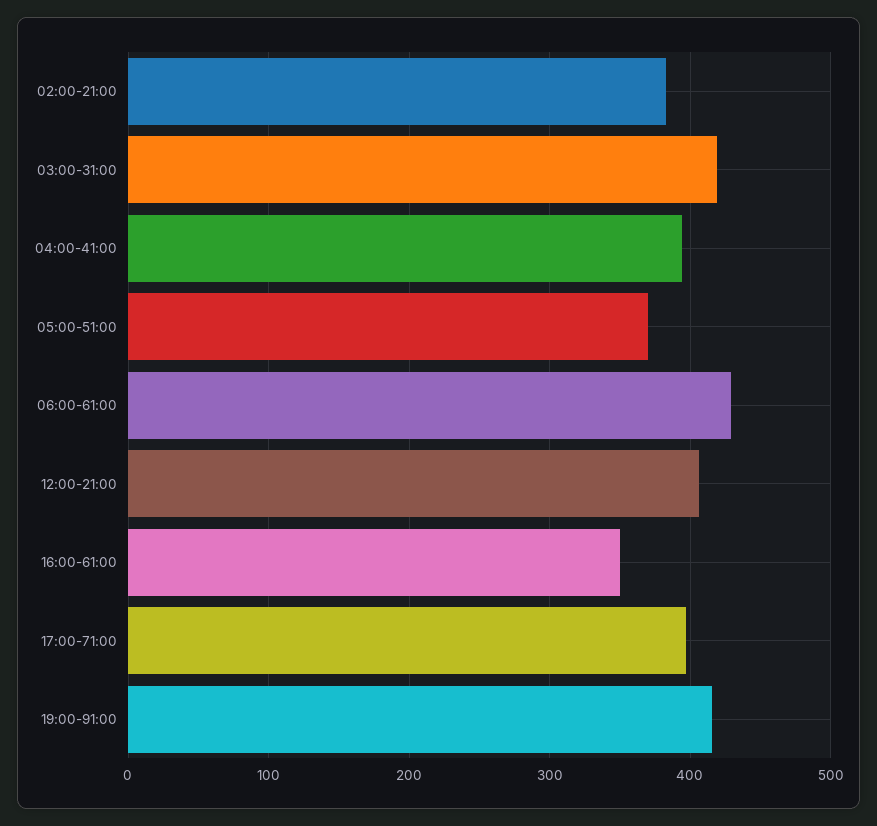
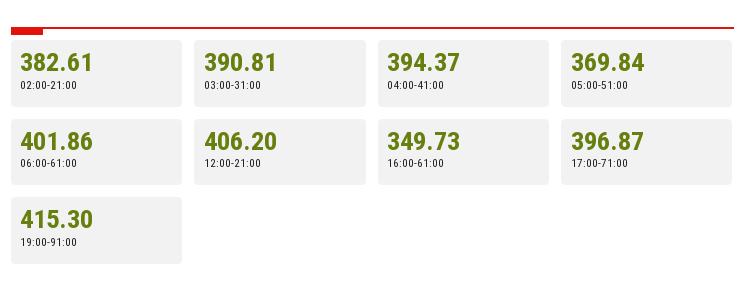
03:00-31:00: 420 -> 390.81
06:00-61:00: 430 -> 401.86

